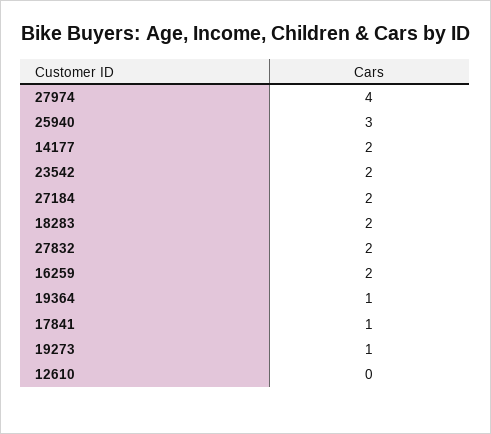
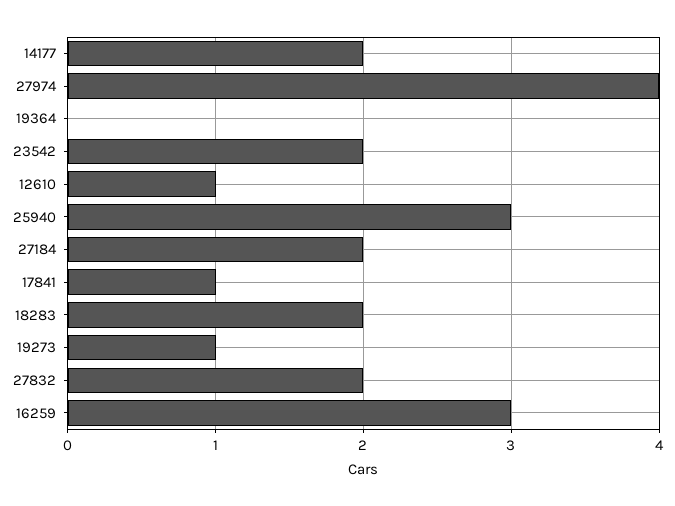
16259: 2 -> 3
19364: 1 -> 0
12610: 0 -> 1

